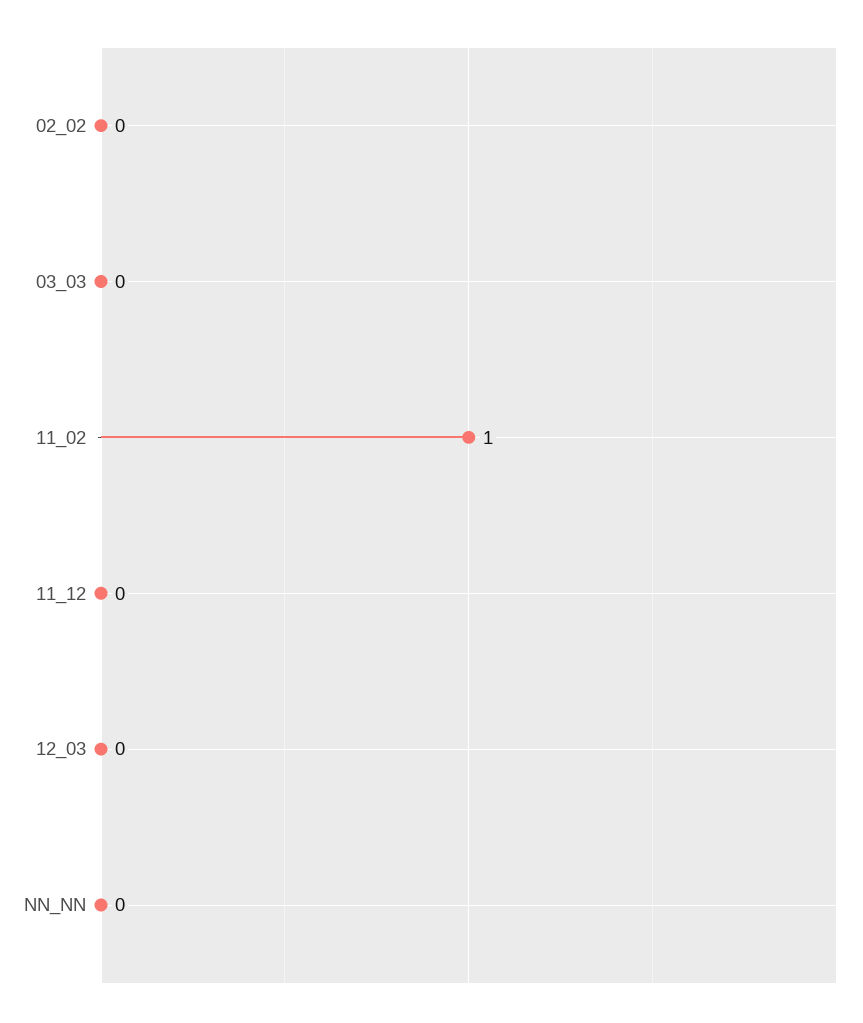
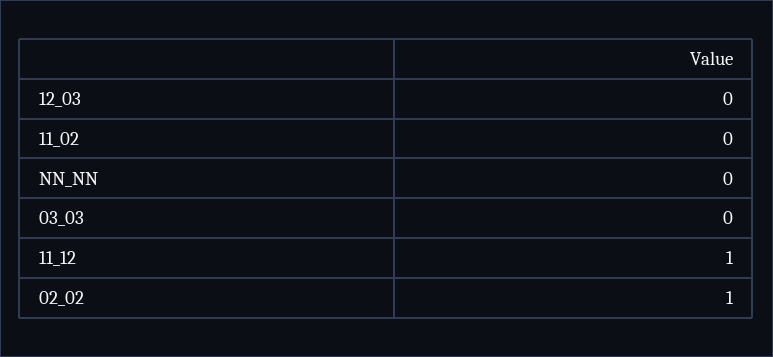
02_02: 0 -> 1
11_02: 1 -> 0
11_12: 0 -> 1

